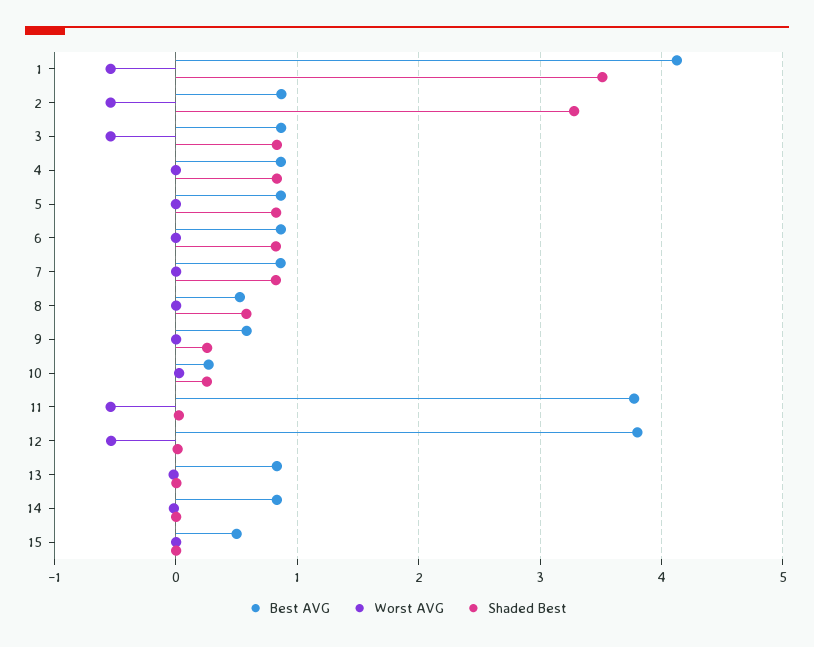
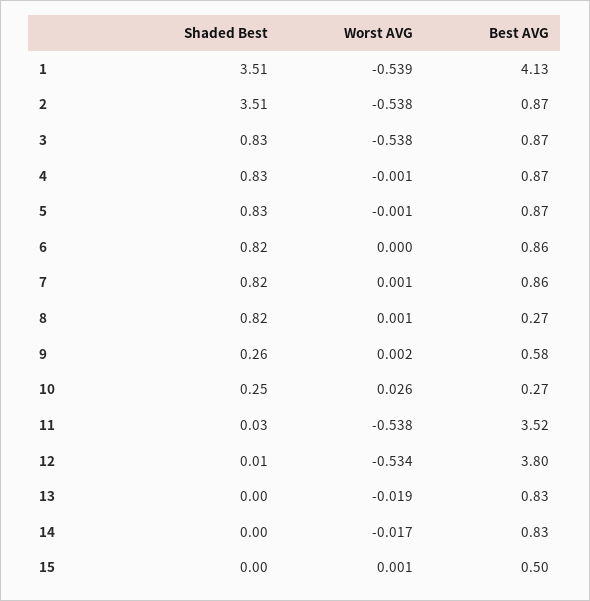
Shaded Best, 2: 3.3 -> 3.51
Best AVG, 8: 0.5 -> 0.27
Shaded Best, 8: 0.6 -> 0.82
Best AVG, 11: 3.8 -> 3.52

